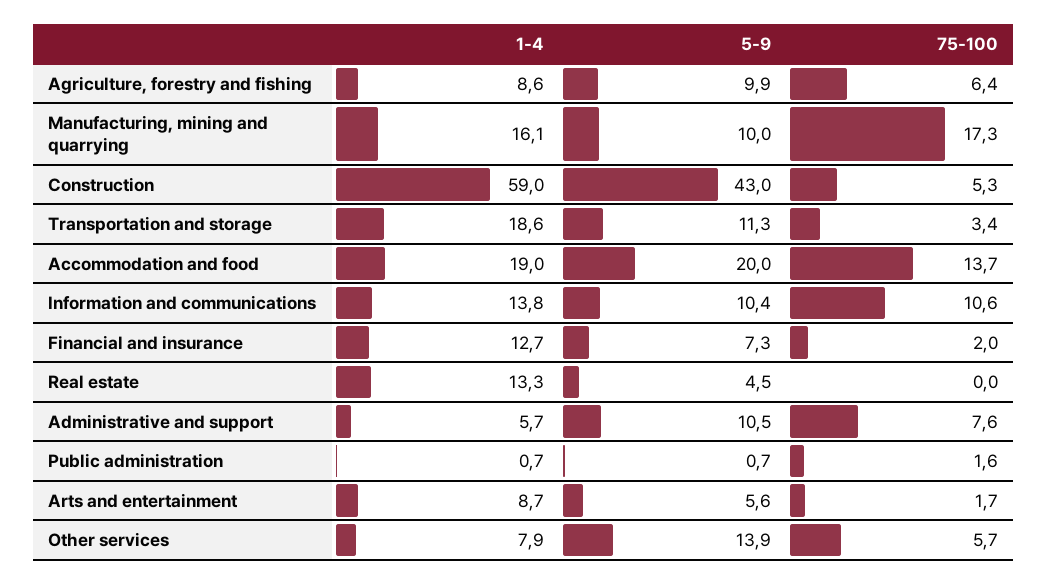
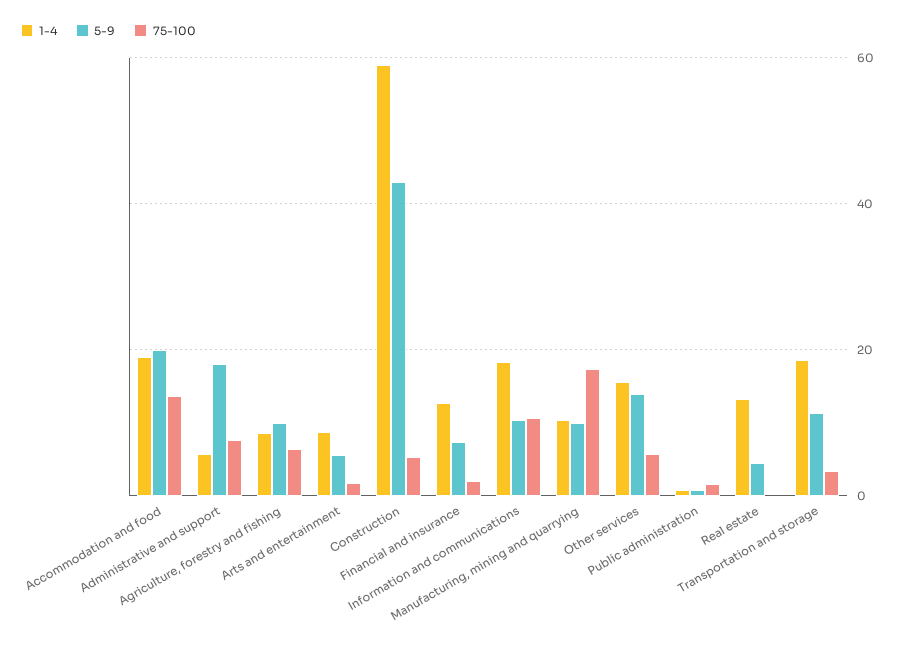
1-4, Manufacturing, mining and quarrying: 16.1 -> 10
1-4, Information and communications: 13.8 -> 18
5-9, Administrative and support: 10.5 -> 18
1-4, Other services: 7.9 -> 16

